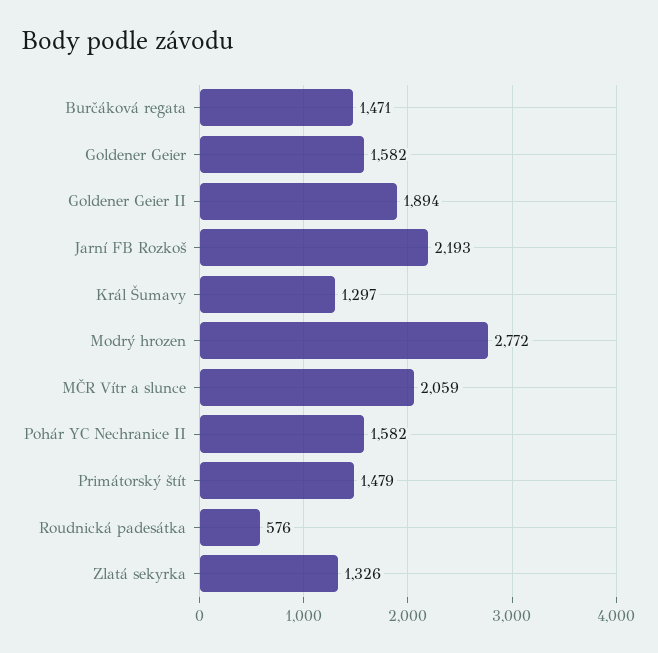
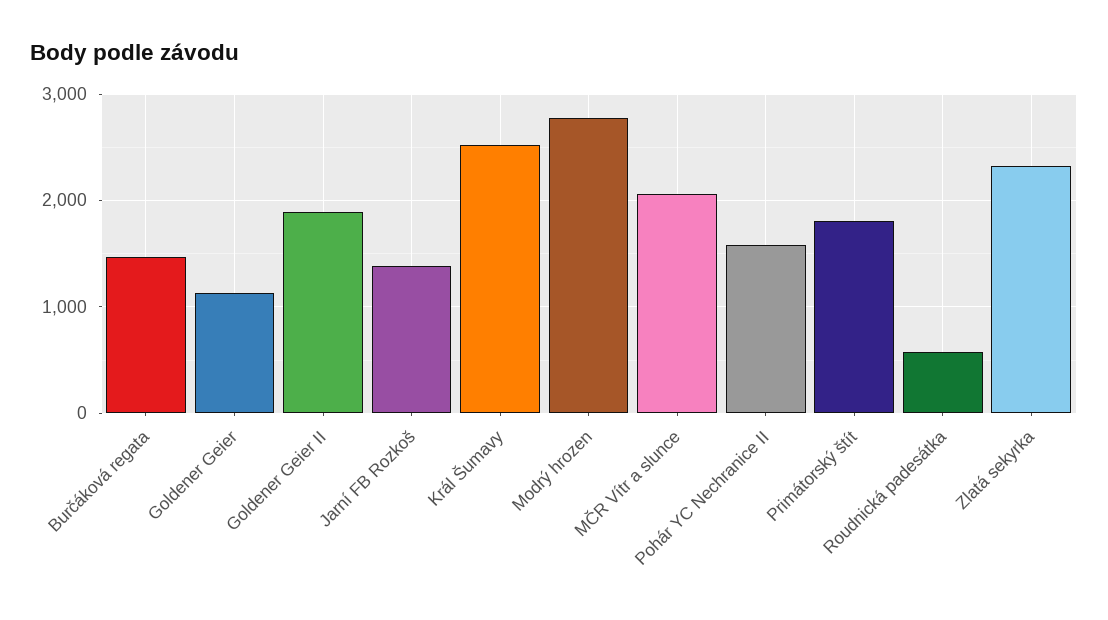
Goldener Geier: 1582 -> 1100
Jarní FB Rozkoš: 2193 -> 1400
Král Šumavy: 1297 -> 2500
Primátorský štít: 1479 -> 1800
Zlatá sekyrka: 1326 -> 2300

